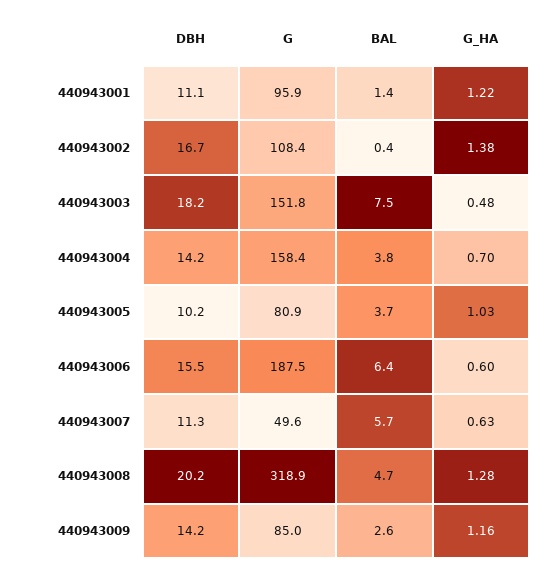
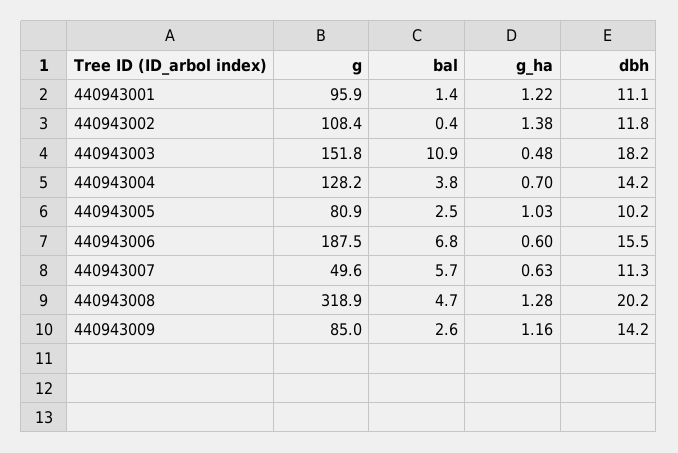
DBH, 440943002: 16.7 -> 11.8
BAL, 440943003: 7.5 -> 10.9
G, 440943004: 158.4 -> 128.2
BAL, 440943005: 3.7 -> 2.5
BAL, 440943006: 6.4 -> 6.8

